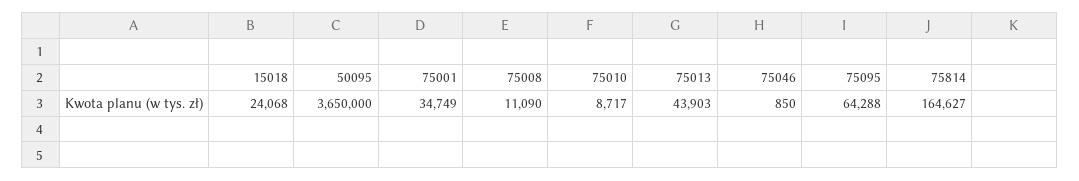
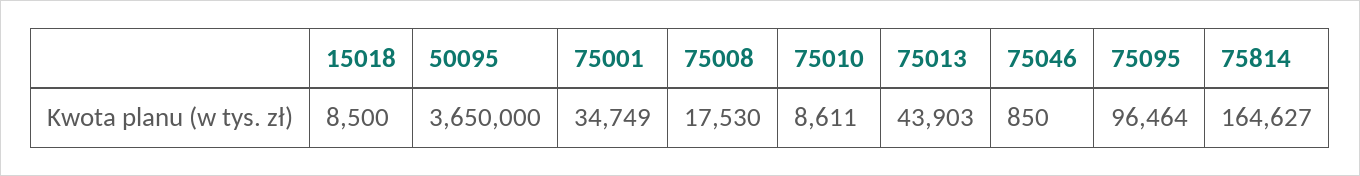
15018: 24068 -> 8500
75008: 11090 -> 17530
75010: 8717 -> 8611
75095: 64288 -> 96464

